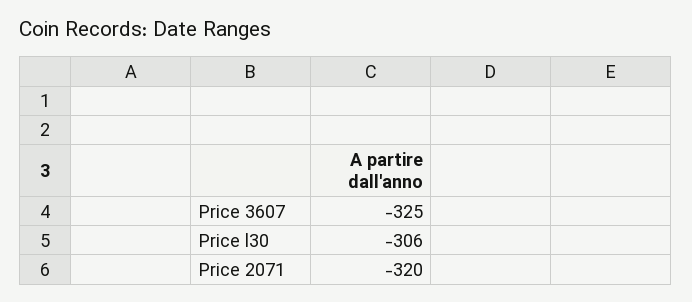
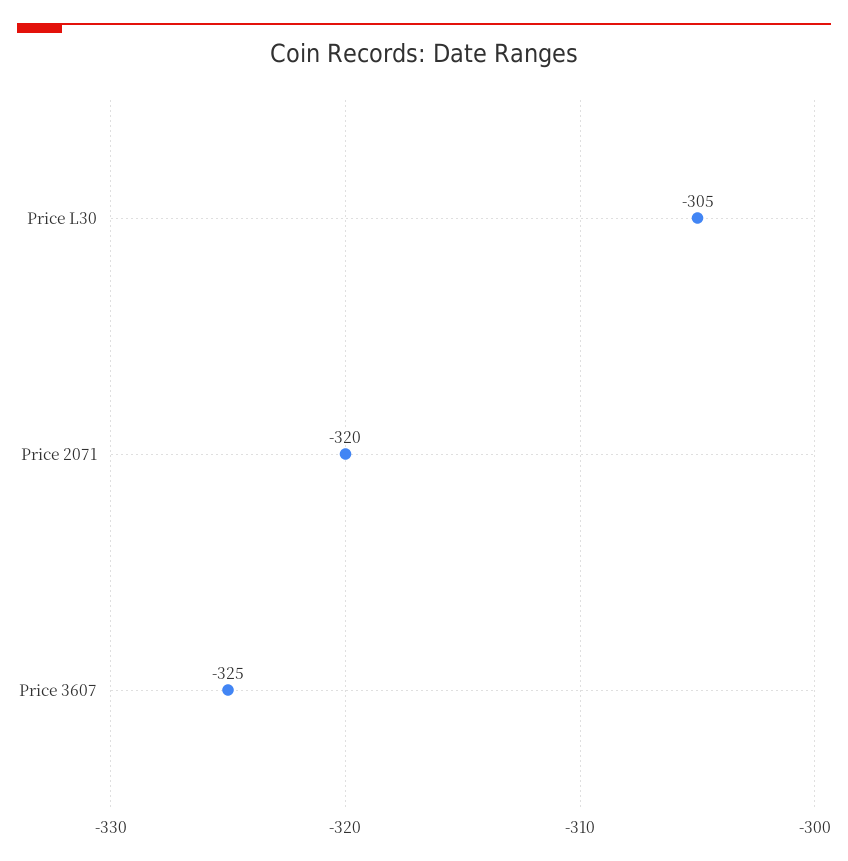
Price l30: -306 -> -305

